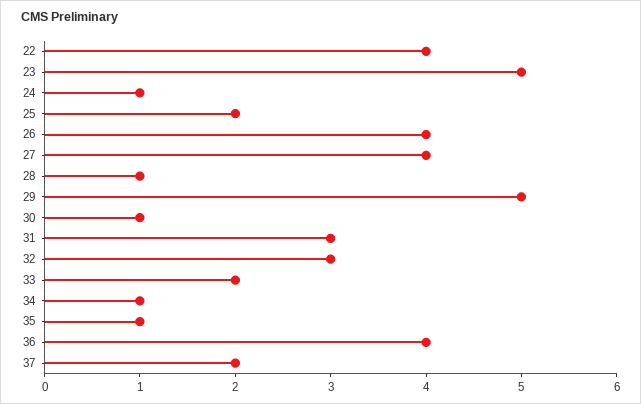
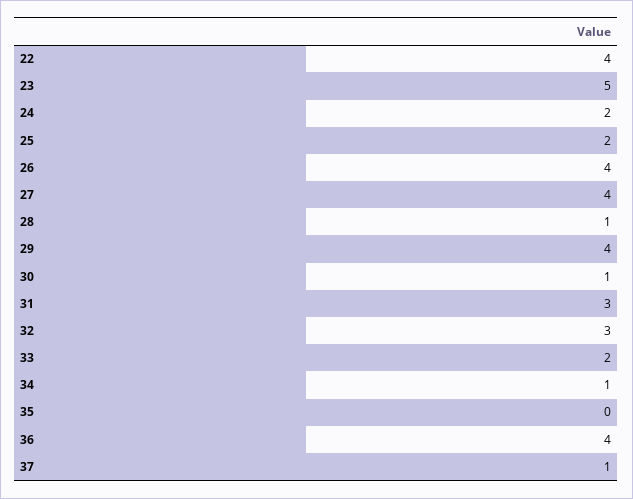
24: 1 -> 2
29: 5 -> 4
35: 1 -> 0
37: 2 -> 1

